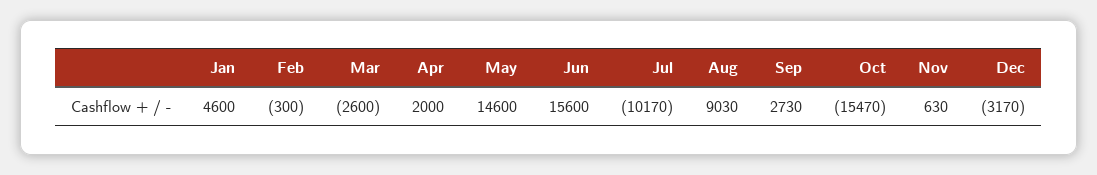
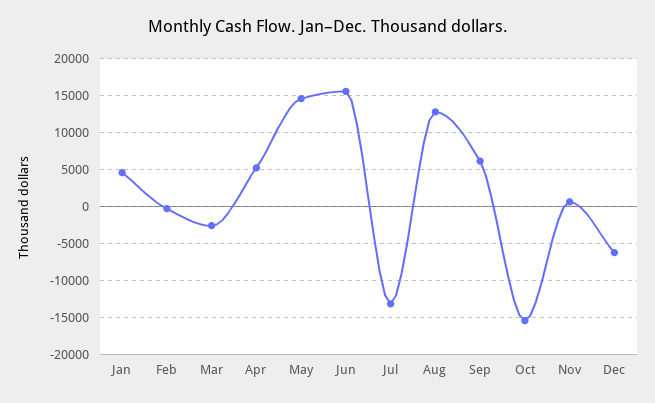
Apr: 2000 -> 5000
Jul: -10170 -> -13000
Aug: 9030 -> 13000
Sep: 2730 -> 6000
Dec: -3170 -> -6000

